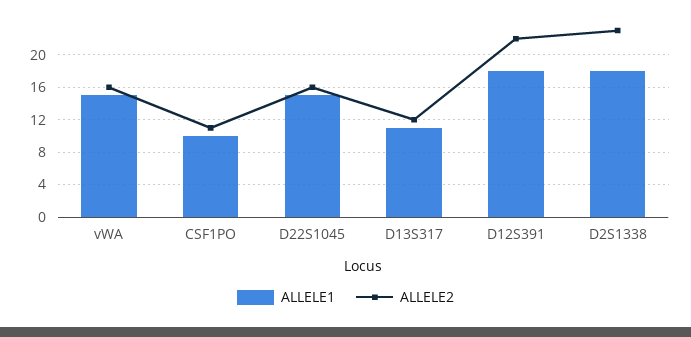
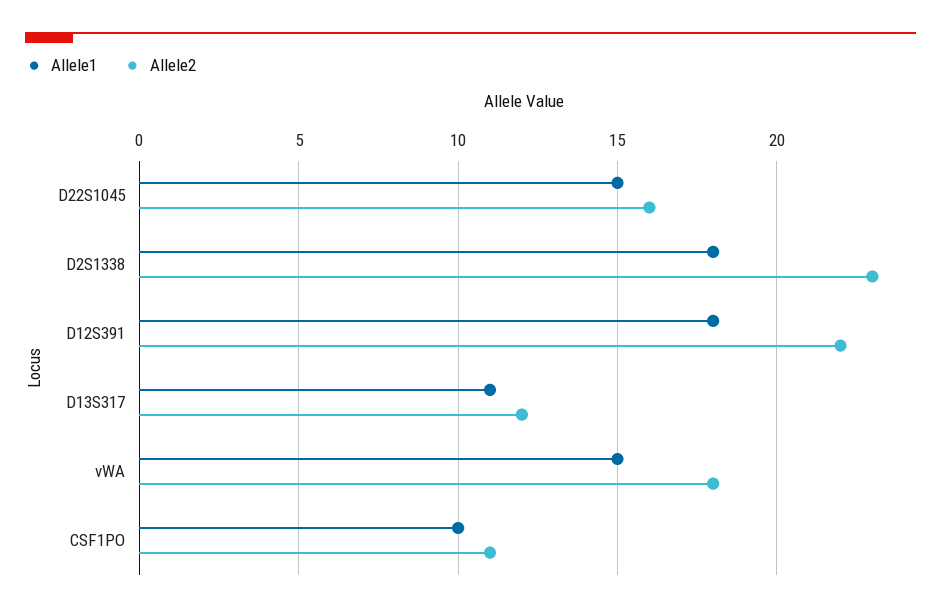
ALLELE2, vWA: 16 -> 18

